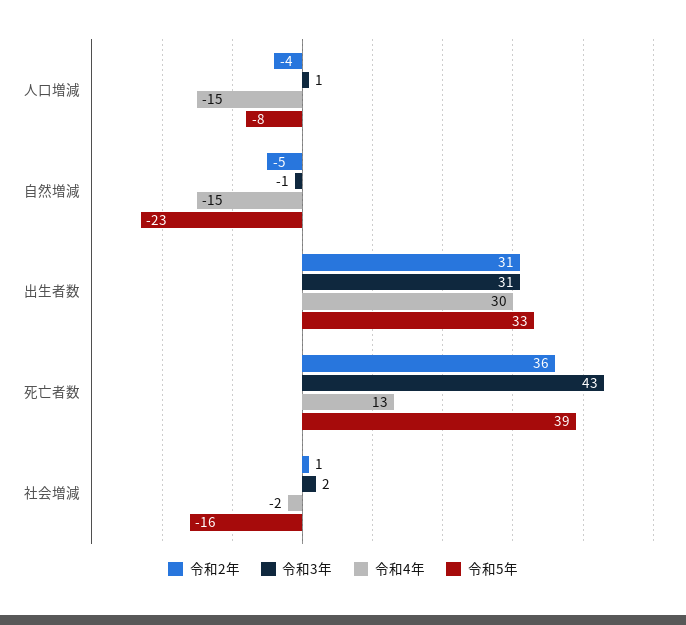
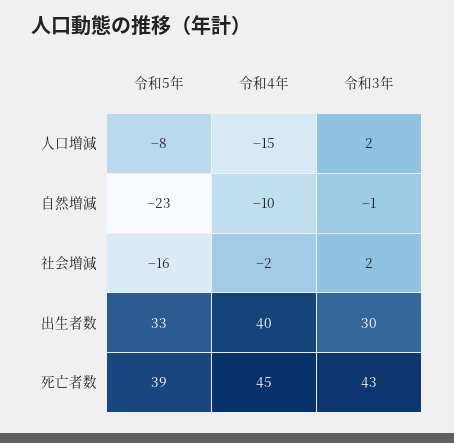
令和2年, 人口増減: -4 -> none
令和3年, 人口増減: 1 -> 2
令和2年, 自然増減: -5 -> none
令和4年, 自然増減: -15 -> -10
令和2年, 出生者数: 31 -> none
令和3年, 出生者数: 31 -> 30
令和4年, 出生者数: 30 -> 40
令和2年, 死亡者数: 36 -> none
令和4年, 死亡者数: 13 -> 45
令和2年, 社会増減: 1 -> none

